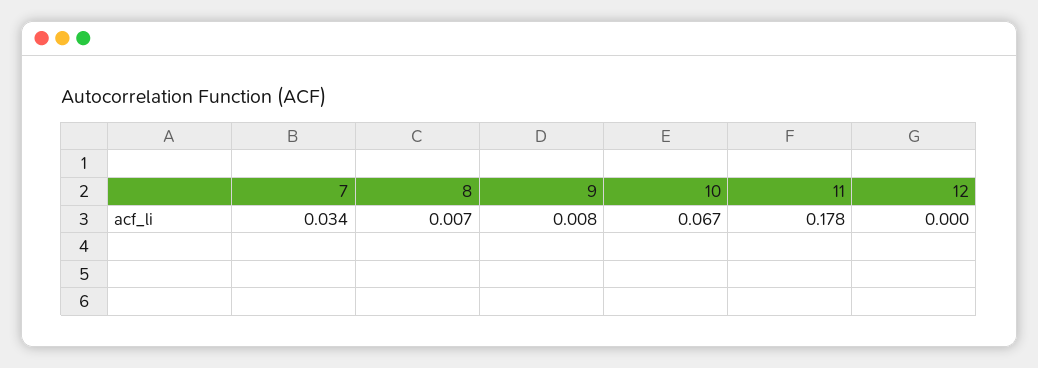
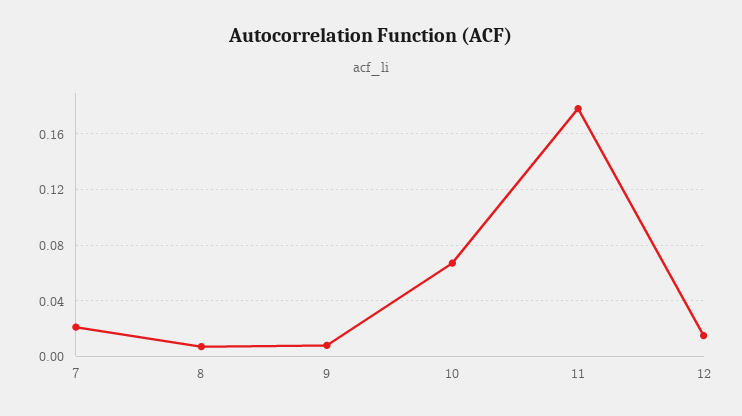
7: 0.034 -> 0.02
12: 0 -> 0.015

